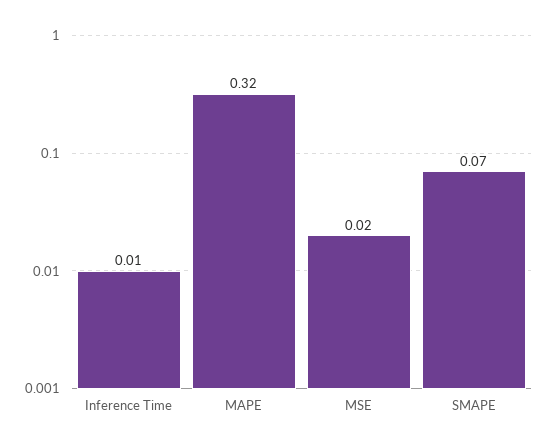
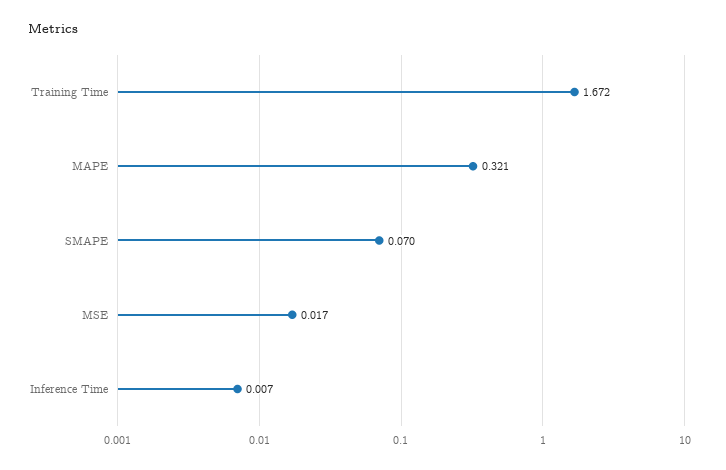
Training Time: none -> 1.672

